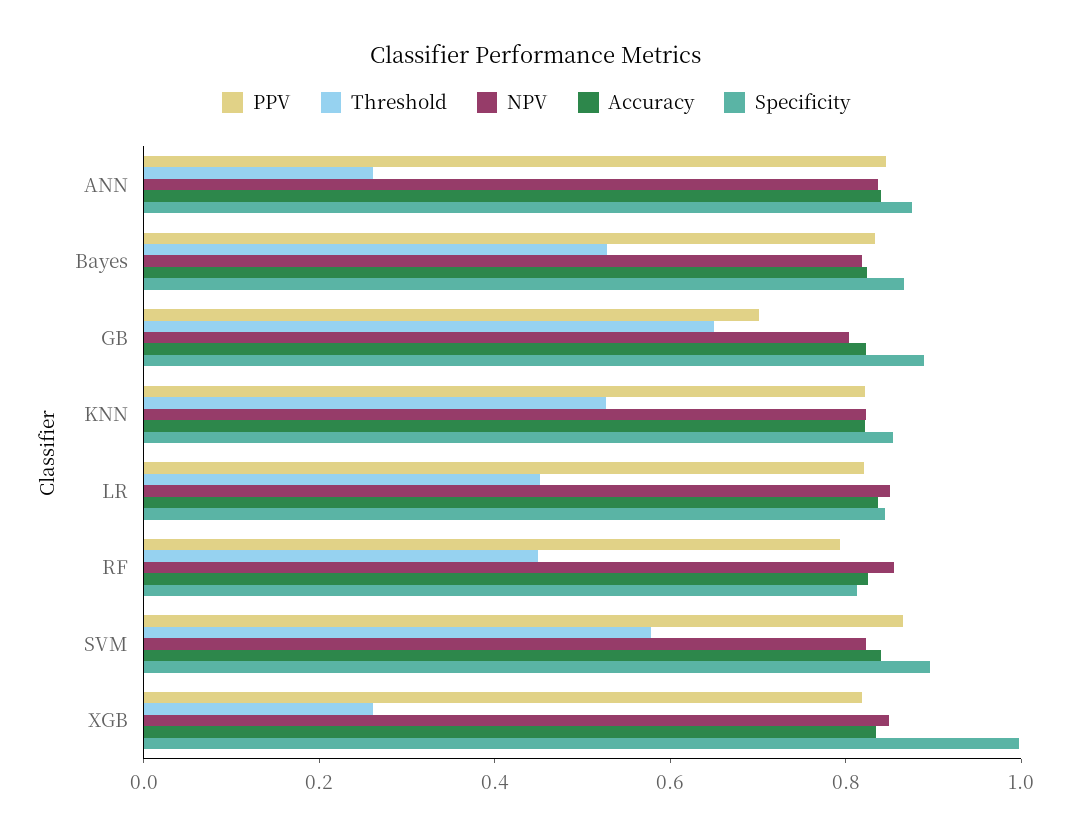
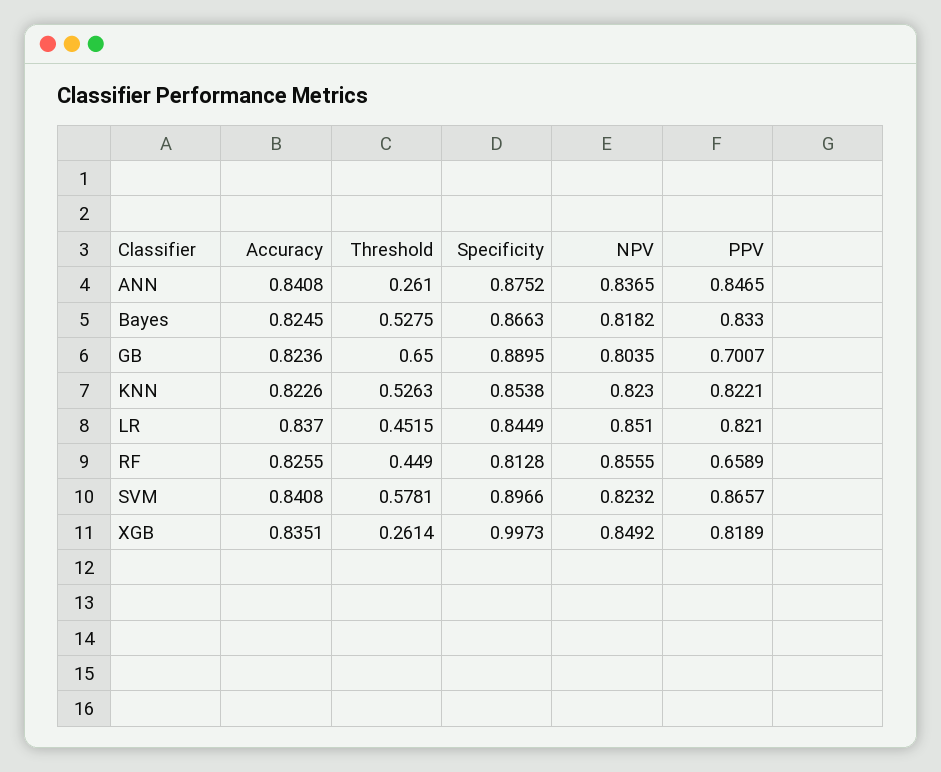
PPV, RF: 0.8 -> 0.6589

